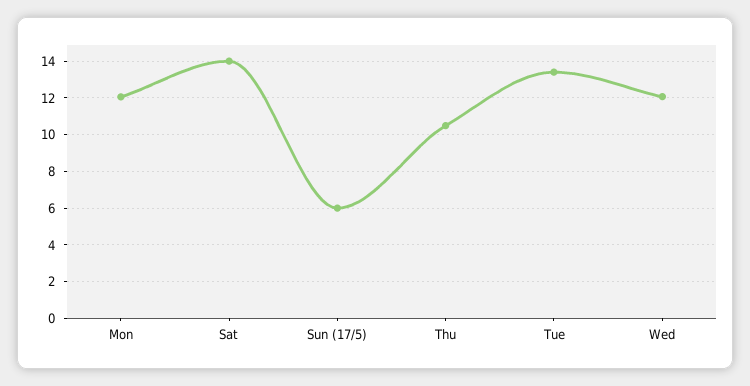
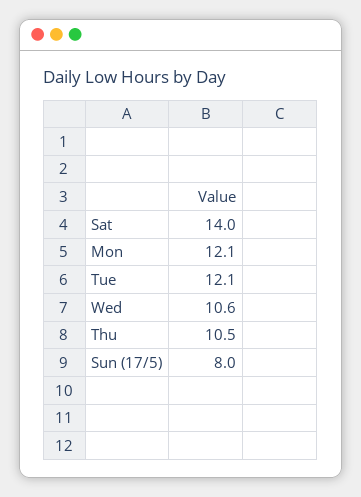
Sun (17/5): 6 -> 8
Tue: 13.5 -> 12.1
Wed: 12 -> 10.6

